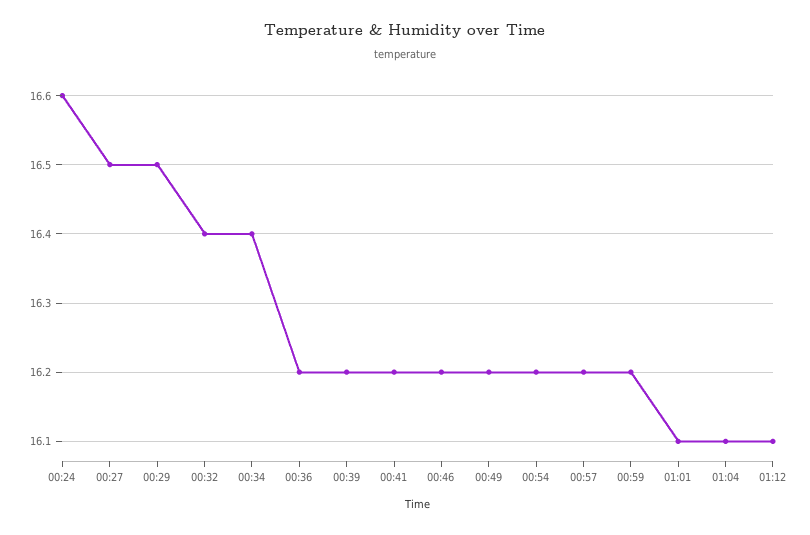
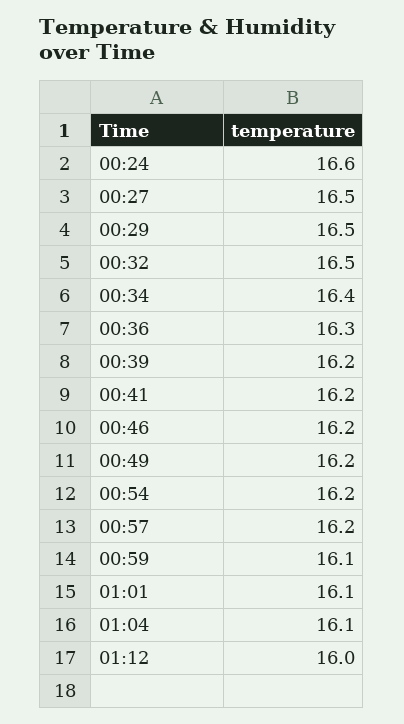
00:32: 16.4 -> 16.5
00:36: 16.2 -> 16.3
00:59: 16.2 -> 16.1
01:12: 16.1 -> 16

